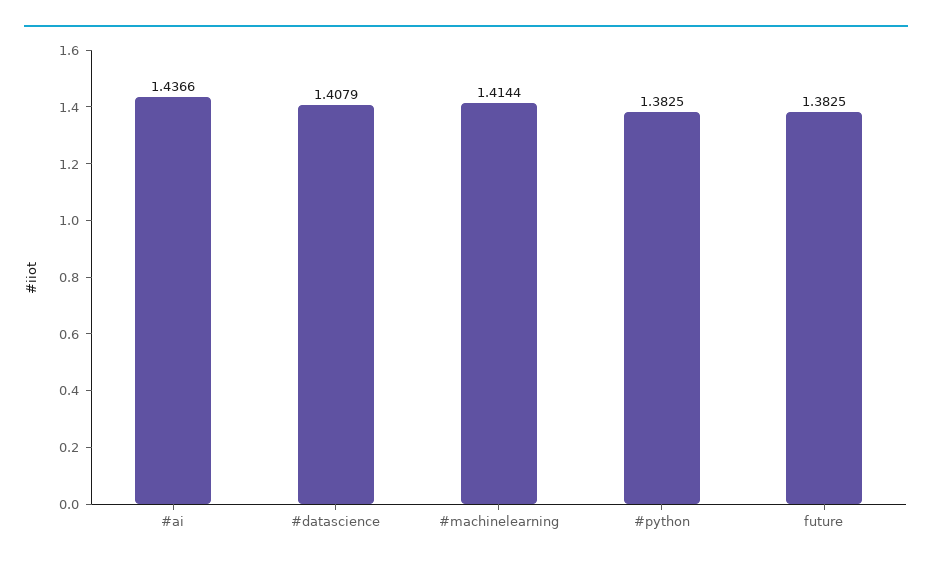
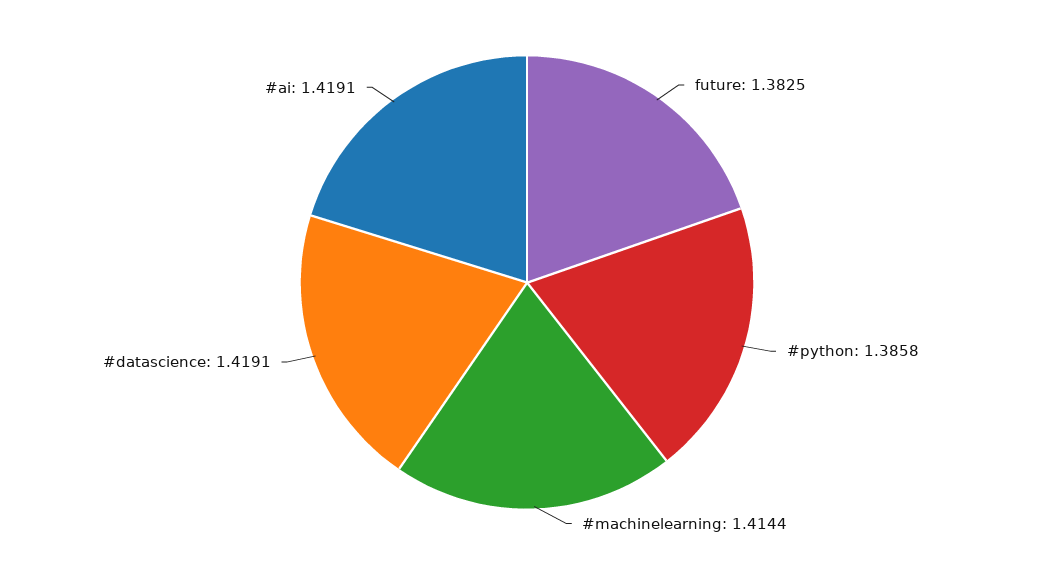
#ai: 1.4366 -> 1.4191
#datascience: 1.4079 -> 1.4191
#python: 1.3825 -> 1.3858

